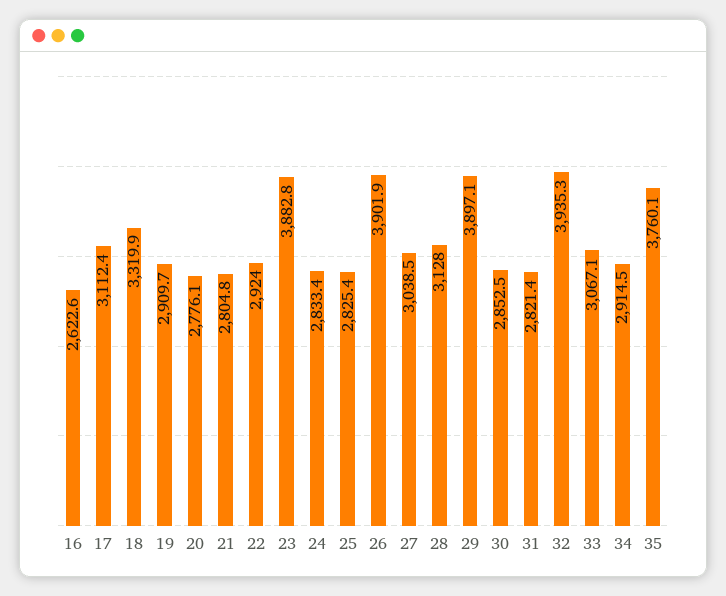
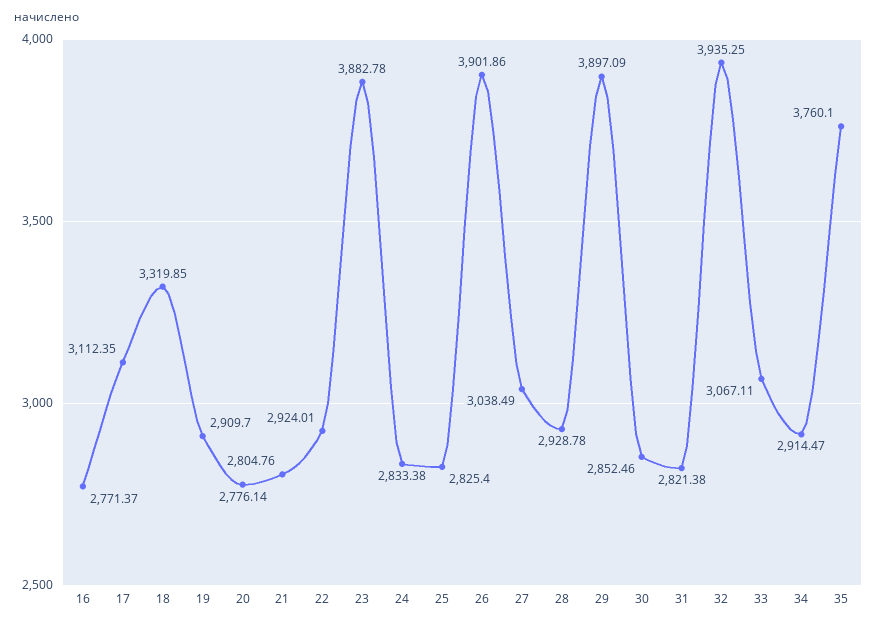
16: 2622.6 -> 2771.37
28: 3128 -> 2928.78

